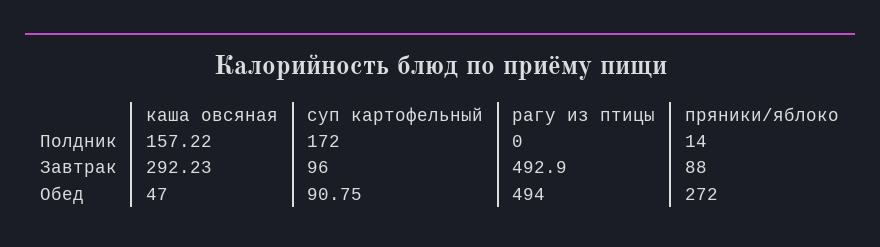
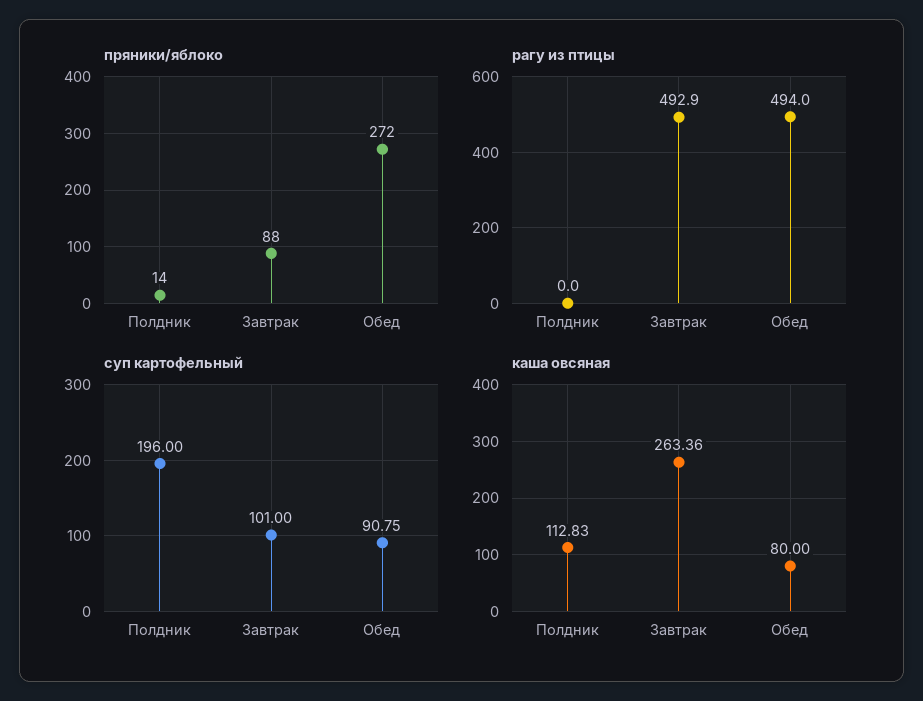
каша овсяная, Полдник: 157.22 -> 112.83
суп картофельный, Полдник: 172 -> 196
каша овсяная, Завтрак: 292.23 -> 263.36
суп картофельный, Завтрак: 96 -> 101
каша овсяная, Обед: 47 -> 80

